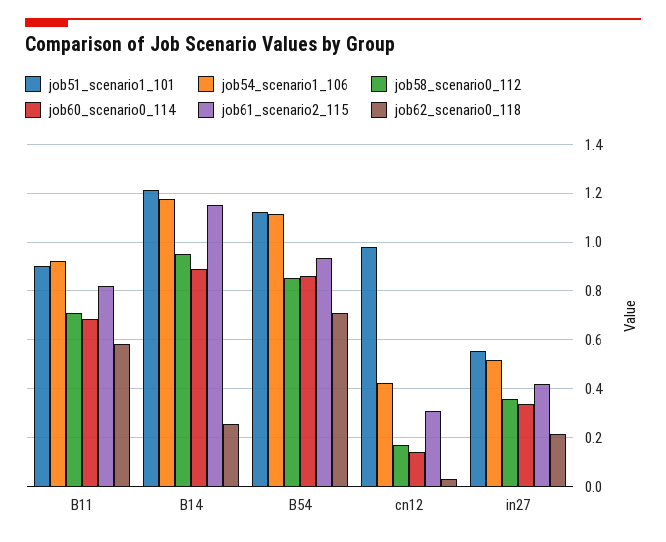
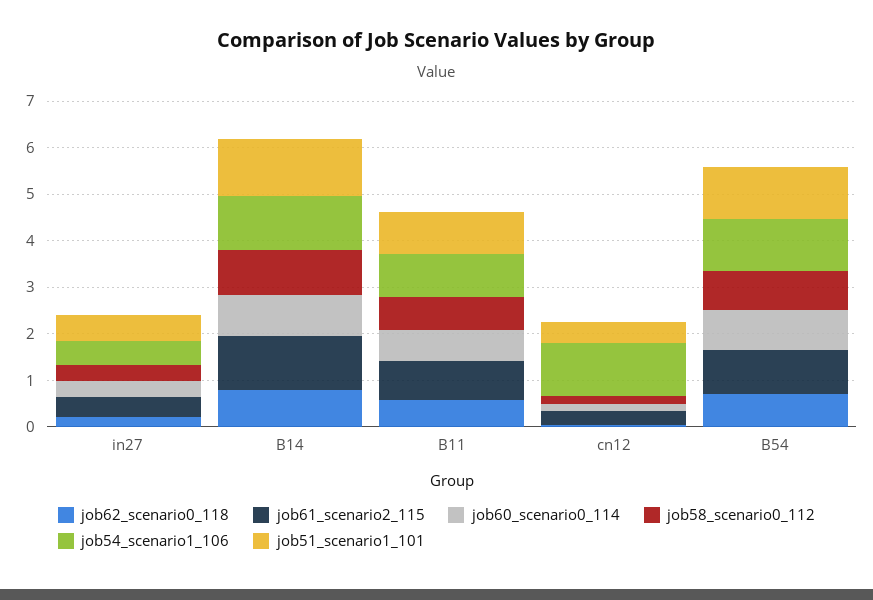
job62_scenario0_118, B14: 0.25 -> 0.8
job51_scenario1_101, cn12: 0.975 -> 0.4
job54_scenario1_106, cn12: 0.425 -> 1.2

